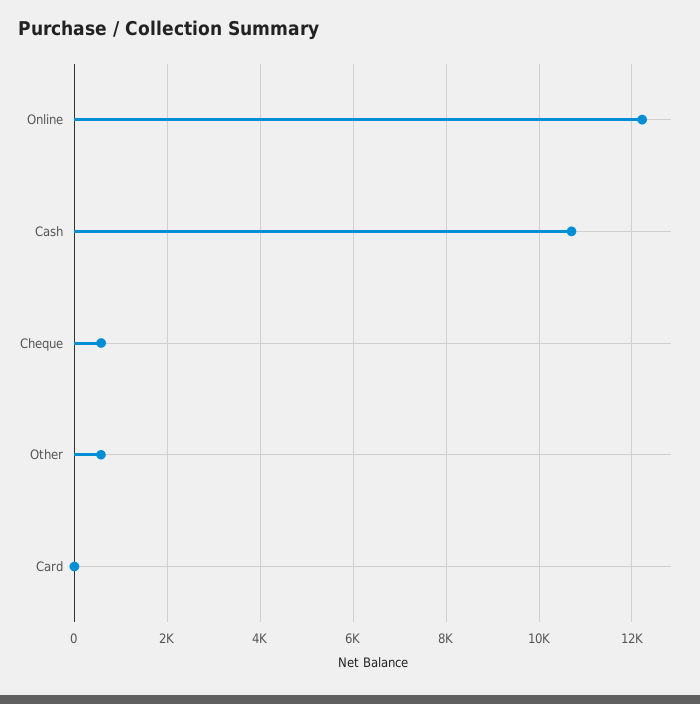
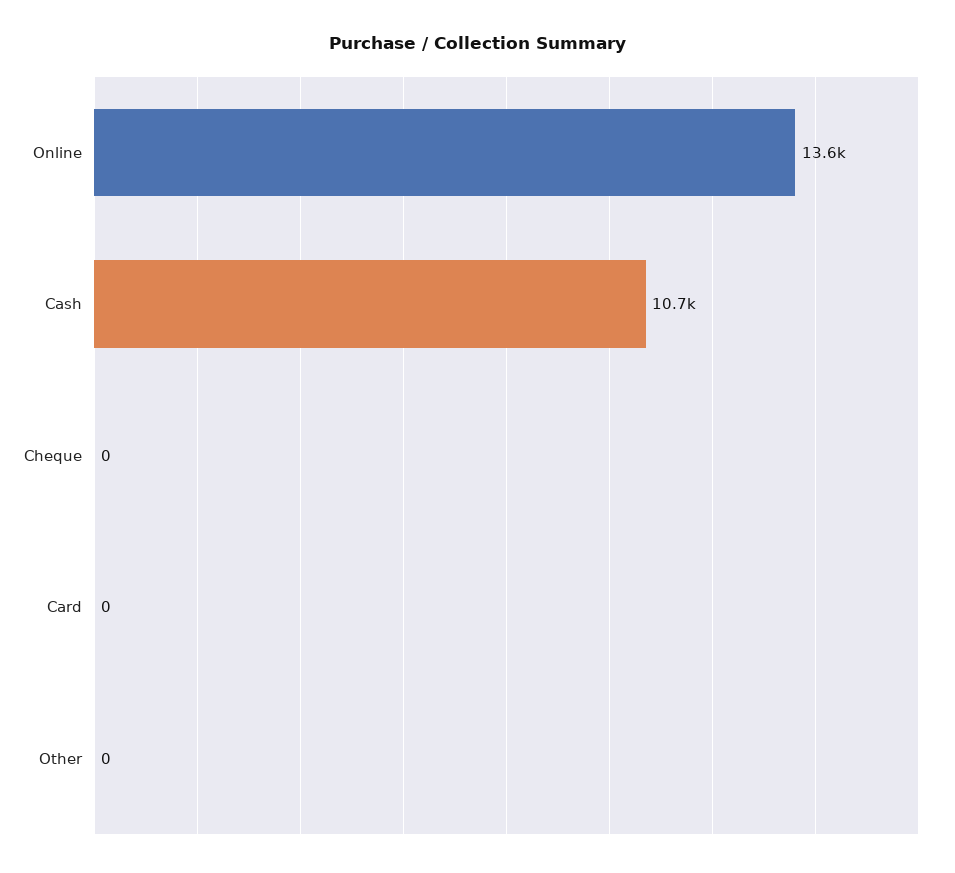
Online: 12200 -> 13600
Cheque: 600 -> 0
Other: 600 -> 0

